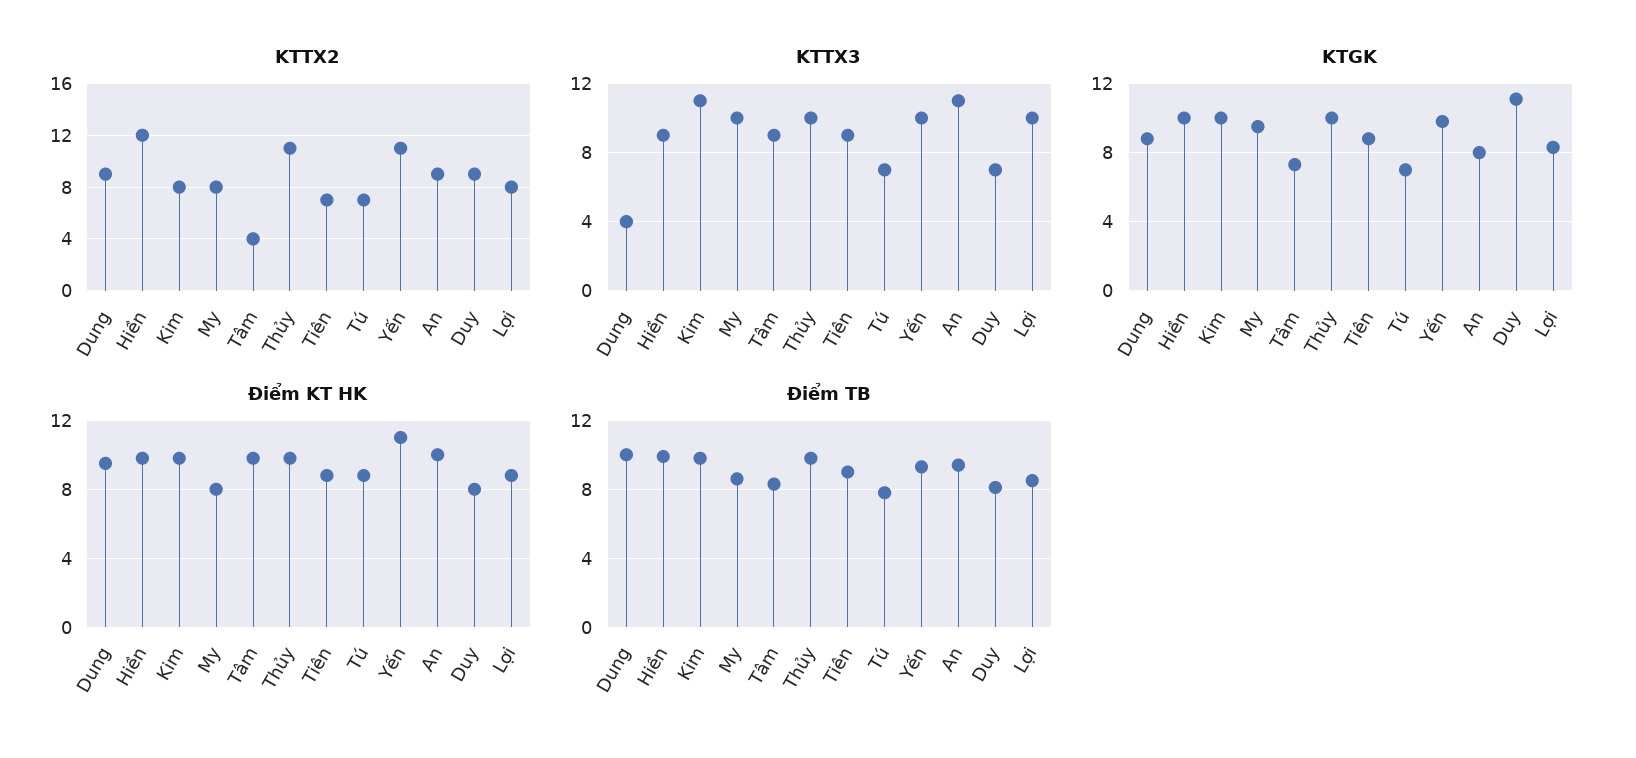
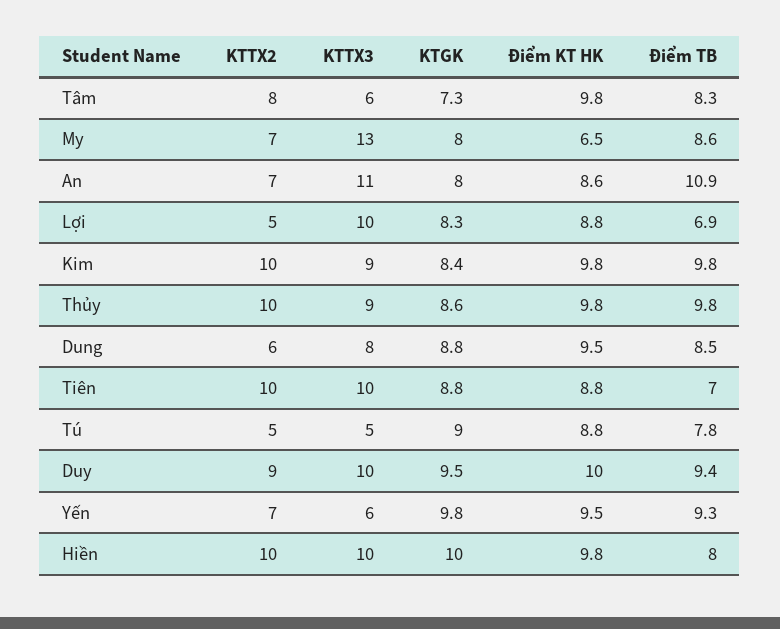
KTTX2, Dung: 9 -> 6
KTTX2, Hiền: 12 -> 10
KTTX2, Kim: 8 -> 10
KTTX2, My: 8 -> 7
KTTX2, Tâm: 4 -> 8
KTTX2, Thủy: 11 -> 10
KTTX2, Tiên: 7 -> 10
KTTX2, Tú: 7 -> 5
KTTX2, Yến: 11 -> 7
KTTX2, An: 9 -> 7
KTTX2, Lợi: 8 -> 5
KTTX3, Dung: 4 -> 8
KTTX3, Hiền: 9 -> 10
KTTX3, Kim: 11 -> 9
KTTX3, My: 10 -> 13
KTTX3, Tâm: 9 -> 6
KTTX3, Thủy: 10 -> 9
KTTX3, Tiên: 9 -> 10
KTTX3, Tú: 7 -> 5
KTTX3, Yến: 10 -> 6
KTTX3, Duy: 7 -> 10
KTGK, Kim: 10 -> 8.4
KTGK, My: 9.5 -> 8
KTGK, Thủy: 10 -> 8.6
KTGK, Tú: 7 -> 9
KTGK, Duy: 11 -> 9.5
Điểm KT HK, My: 8 -> 6.5
Điểm KT HK, Yến: 11 -> 9.5
Điểm KT HK, An: 10 -> 8.6
Điểm KT HK, Duy: 8 -> 10
Điểm TB, Dung: 10 -> 8.5
Điểm TB, Hiền: 10 -> 8
Điểm TB, Tiên: 9 -> 7
Điểm TB, An: 9.5 -> 10.9
Điểm TB, Duy: 8 -> 9.4
Điểm TB, Lợi: 8.5 -> 6.9

